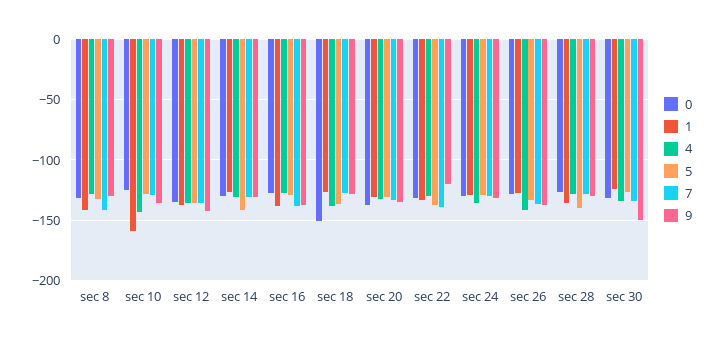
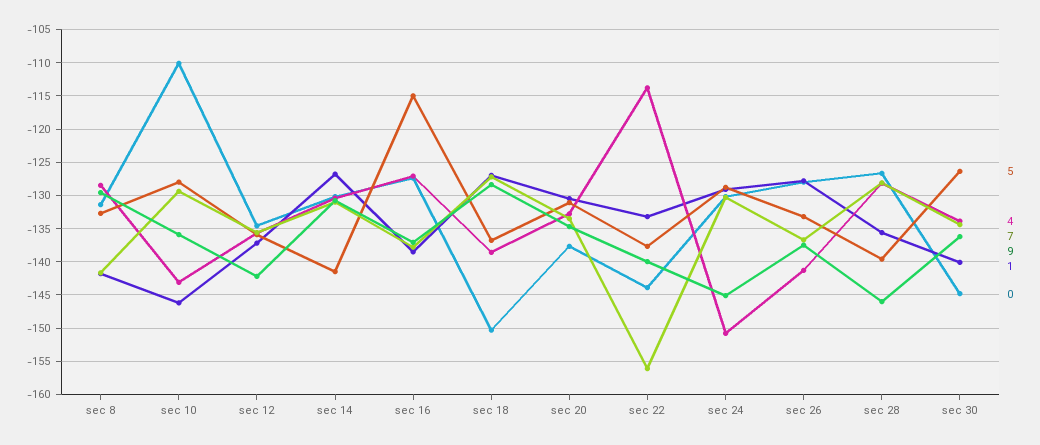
0, sec 10: -125 -> -110
1, sec 10: -160 -> -146
5, sec 16: -130 -> -115
0, sec 22: -130 -> -144
4, sec 22: -130 -> -114
7, sec 22: -140 -> -156
9, sec 22: -120 -> -140
4, sec 24: -135 -> -151
9, sec 24: -130 -> -145
9, sec 28: -130 -> -146
0, sec 30: -130 -> -145
1, sec 30: -125 -> -140
9, sec 30: -150 -> -136

